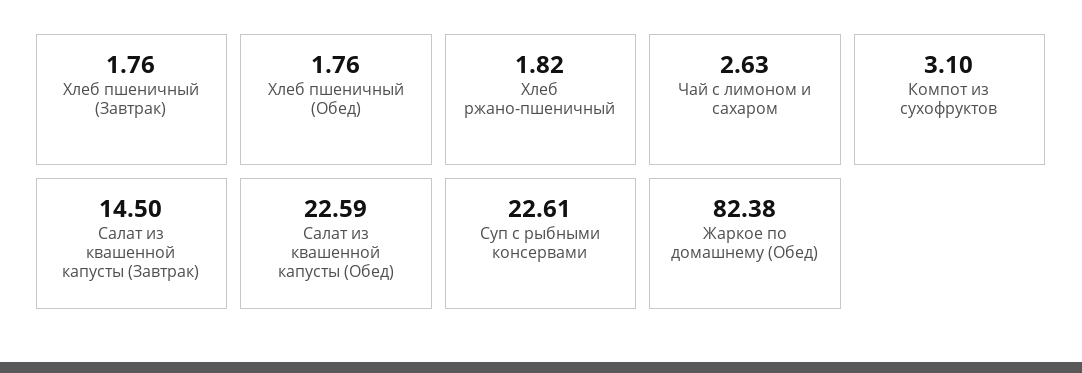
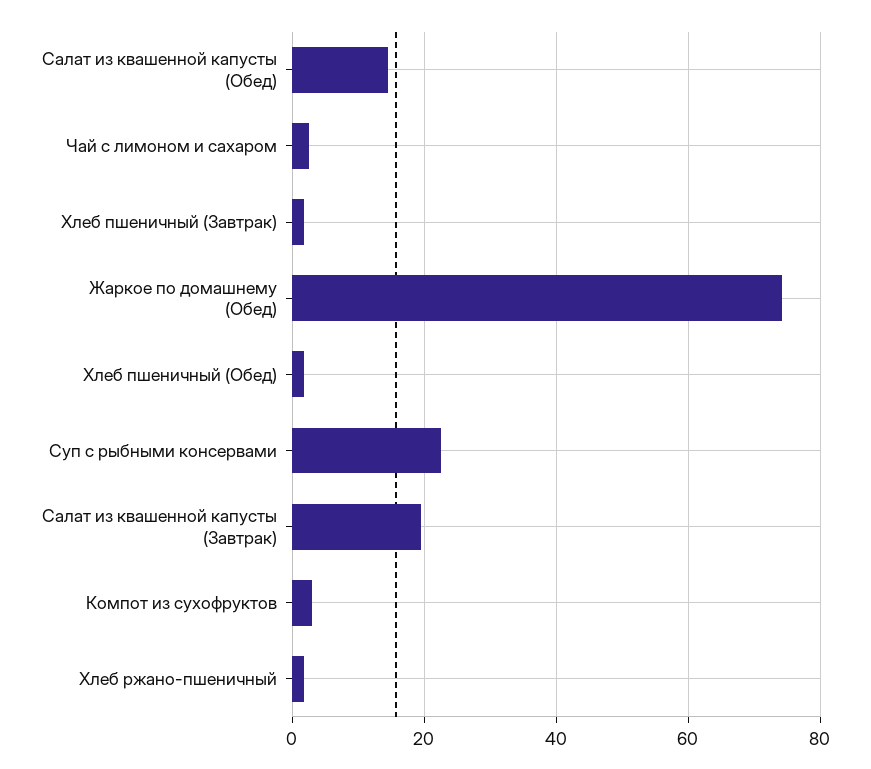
Салат из квашенной капусты (Завтрак): 14.5 -> 20
Салат из квашенной капусты (Обед): 22.59 -> 14
Жаркое по домашнему (Обед): 82.38 -> 74

